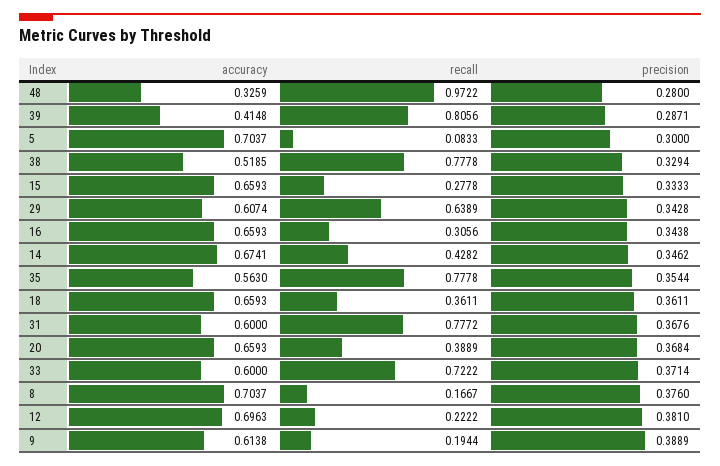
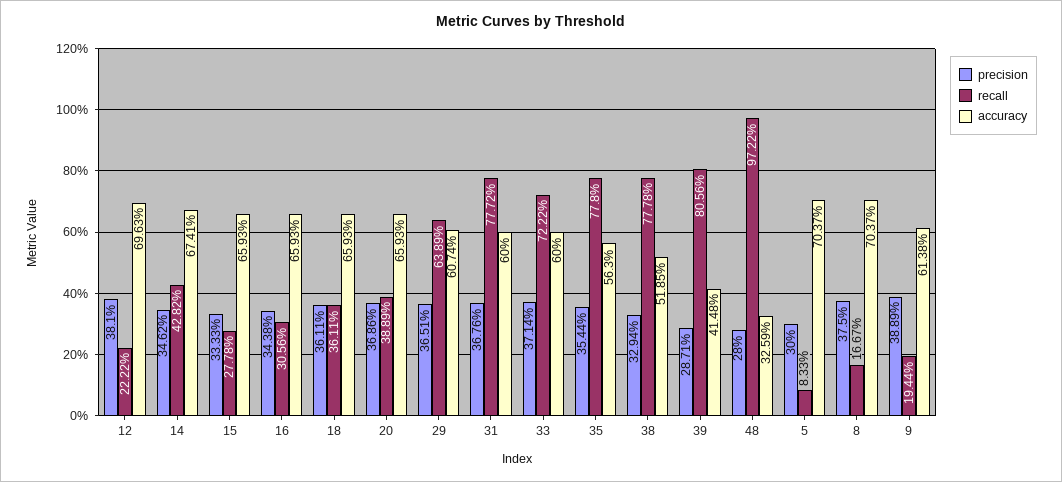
precision, 29: 0.3428 -> 0.3651
recall, 35: 0.7778 -> 0.778
precision, 20: 0.3684 -> 0.3686
precision, 8: 0.376 -> 0.375

